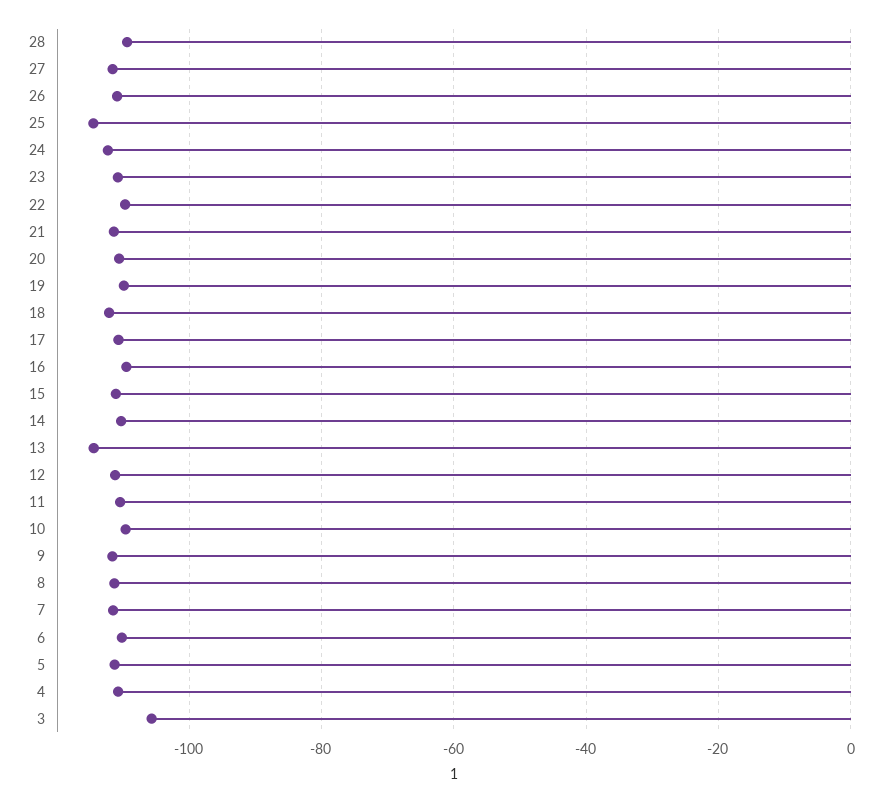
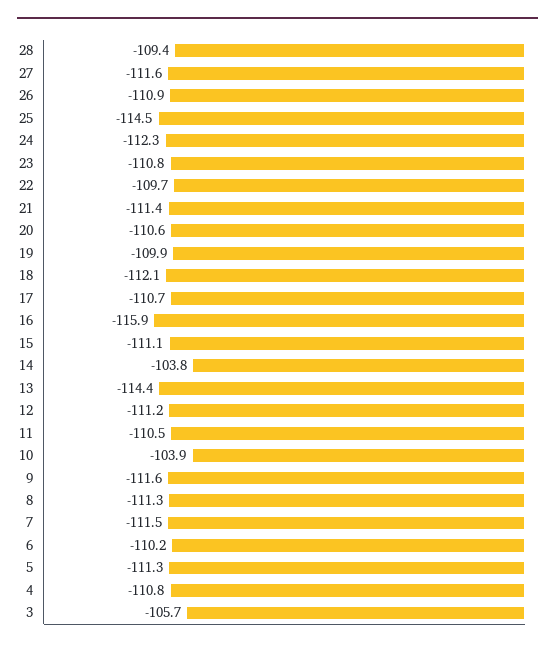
16: -110 -> -115.9
14: -110 -> -103.8
10: -110 -> -103.9

